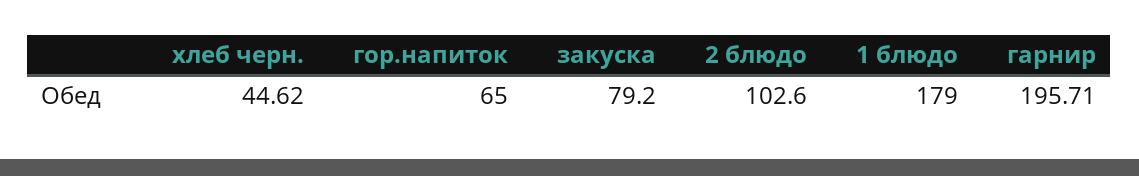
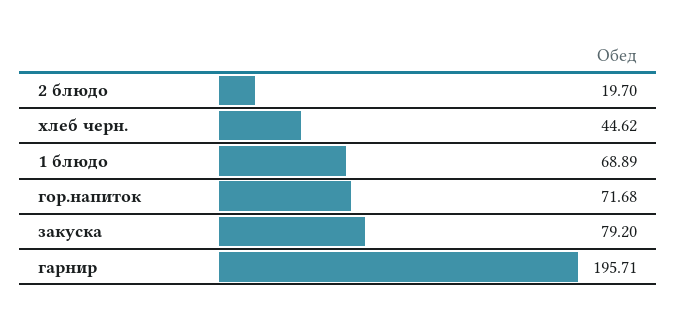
гор.напиток: 65 -> 71.68
2 блюдо: 102.6 -> 19.7
1 блюдо: 179 -> 68.89

